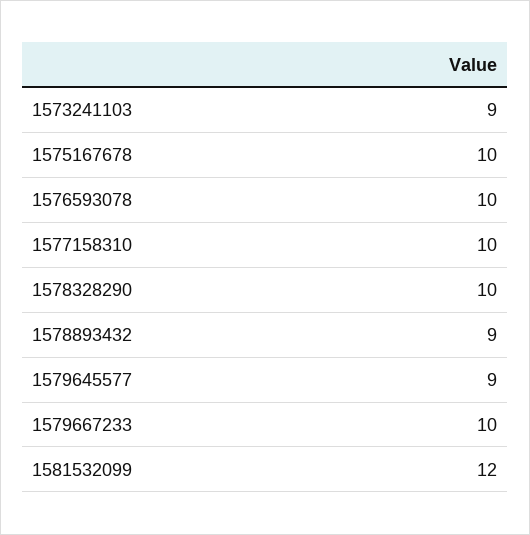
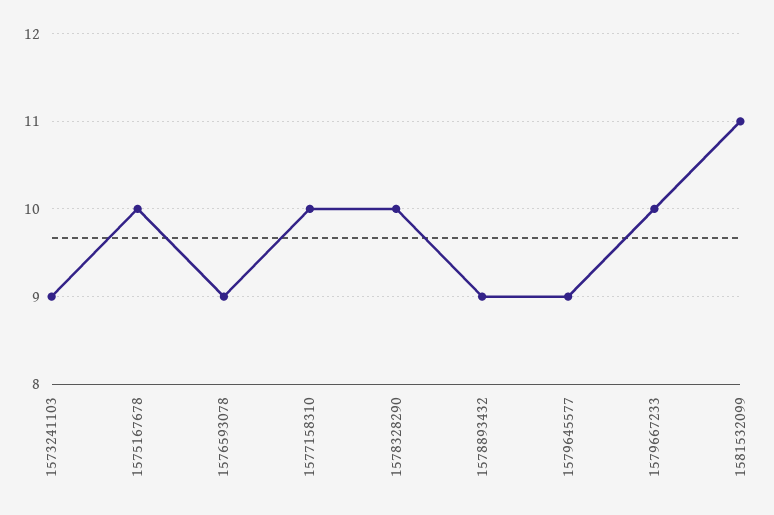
1576593078: 10 -> 9
1581532099: 12 -> 11

